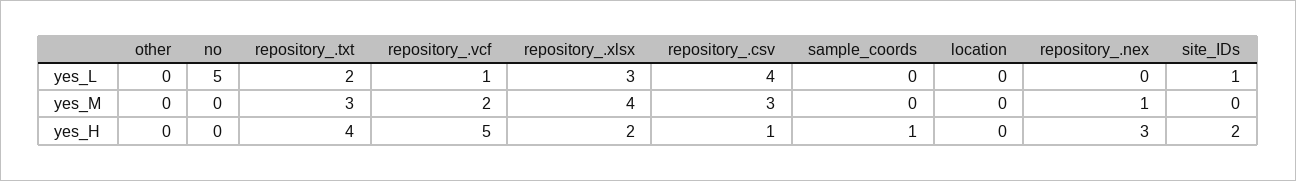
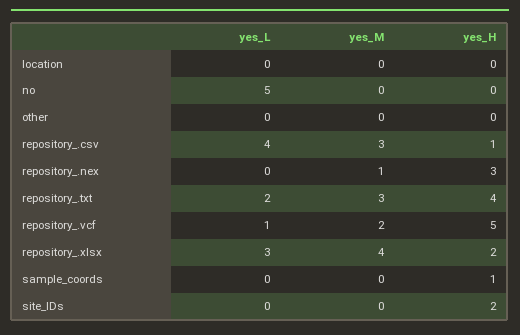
site_IDs, yes_L: 1 -> 0

